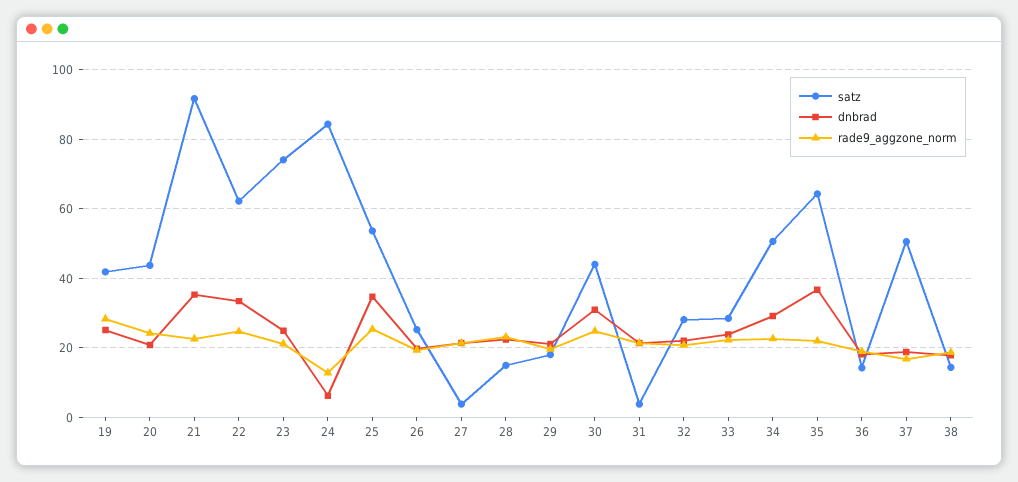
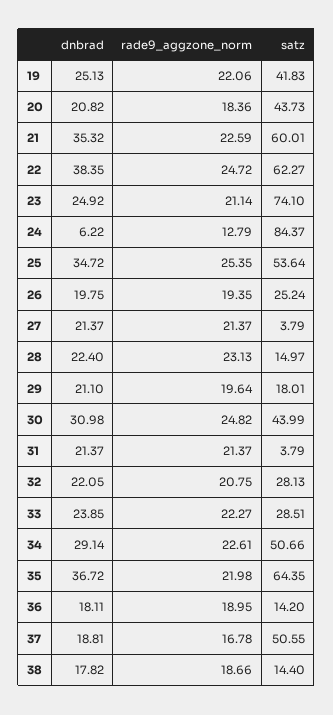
rade9_aggzone_norm, 19: 28 -> 22.06
rade9_aggzone_norm, 20: 24 -> 18.36
satz, 21: 92 -> 60.01
dnbrad, 22: 34 -> 38.35

